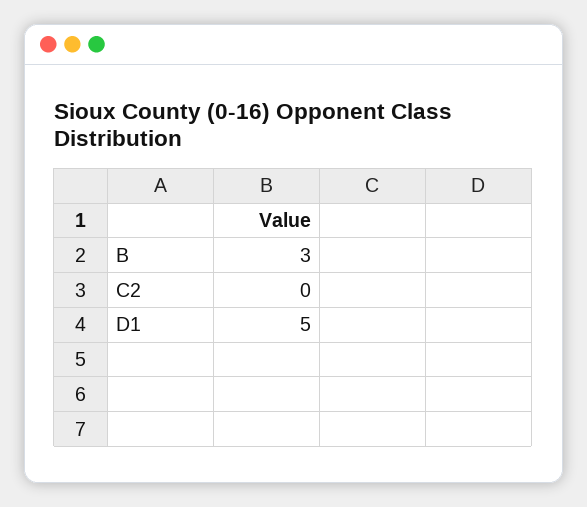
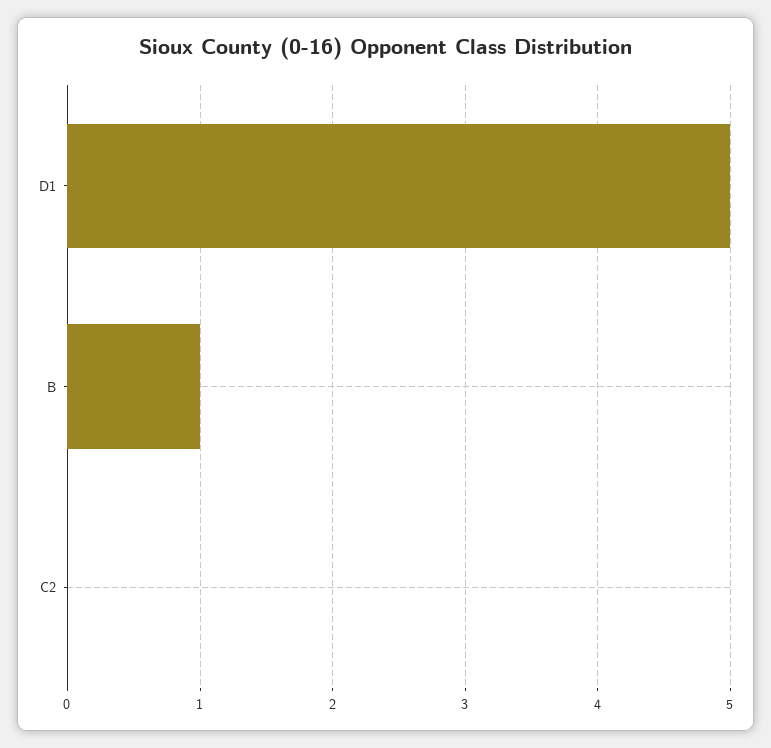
B: 3 -> 1

